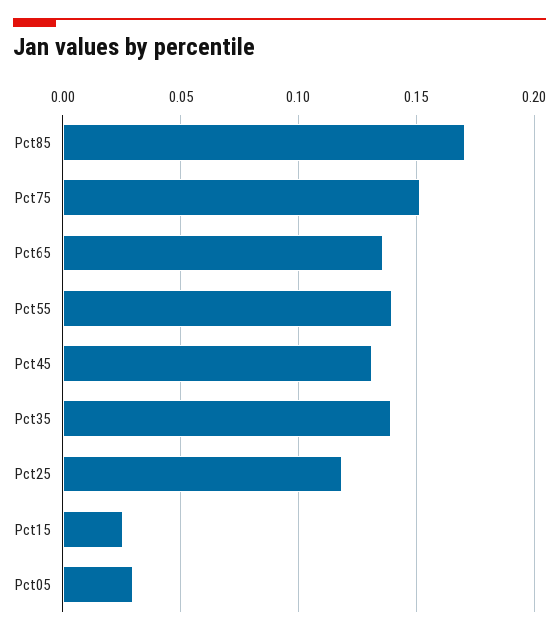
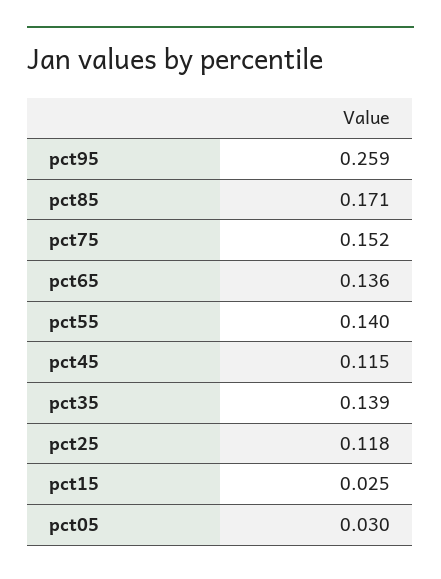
Pct45: 0.13 -> 0.115
pct95: none -> 0.259

